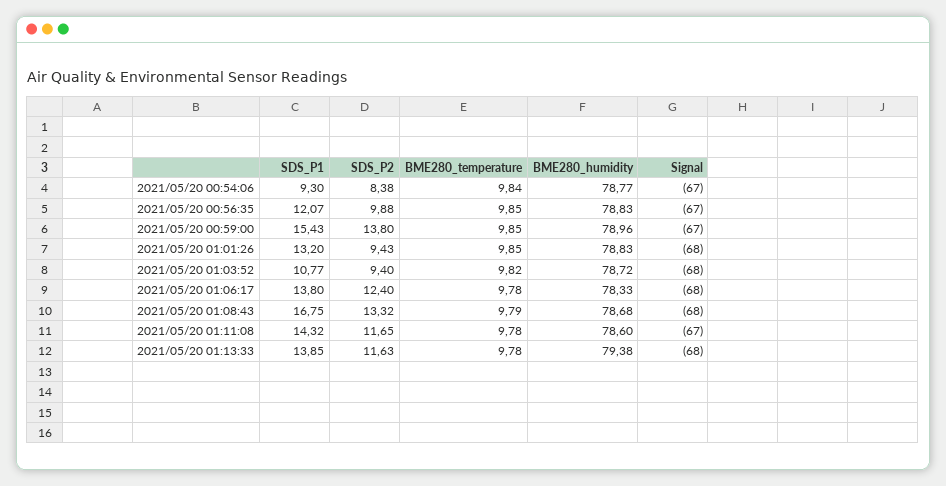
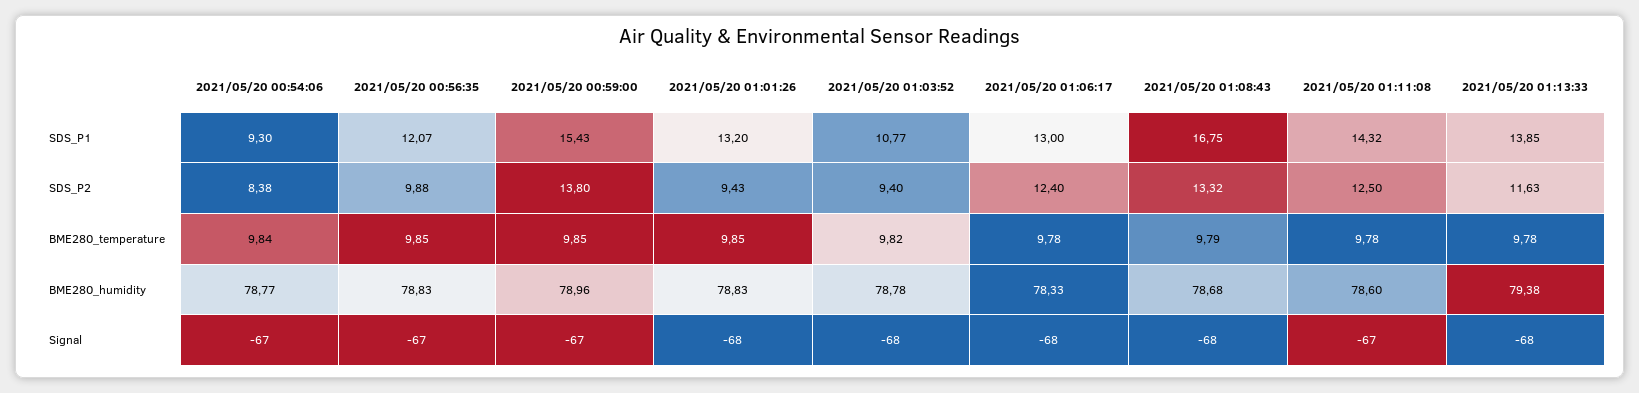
BME280_humidity, 2021/05/20 01:03:52: 78.72 -> 78.78
SDS_P1, 2021/05/20 01:06:17: 13.8 -> 13
SDS_P2, 2021/05/20 01:11:08: 11.65 -> 12.5

